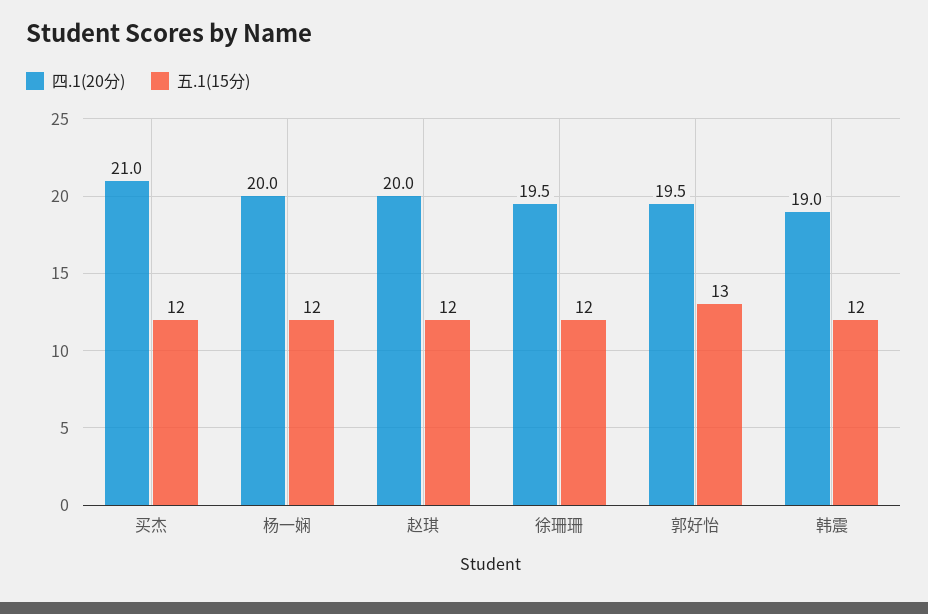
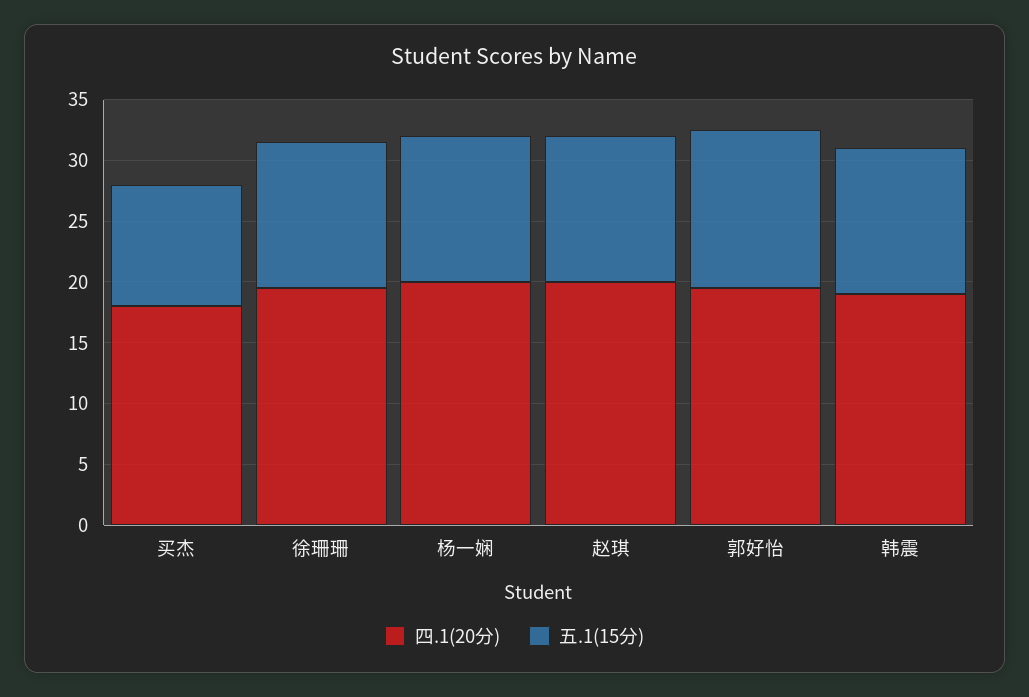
四.1(20分), 买杰: 21 -> 18
五.1(15分), 买杰: 12 -> 10

